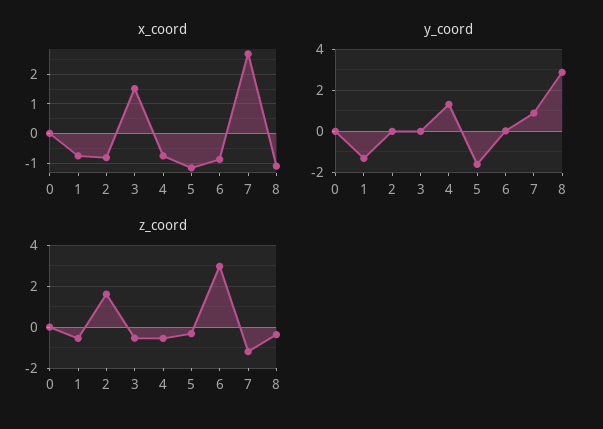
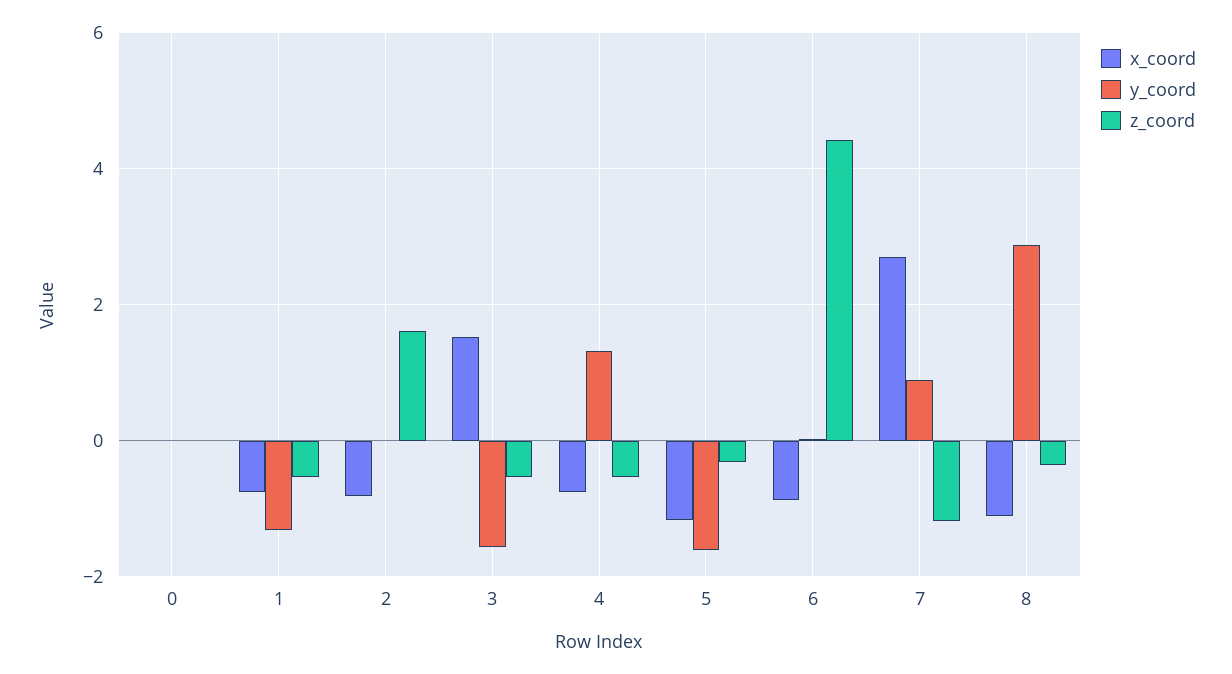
y_coord, 3: 0 -> -1.6
z_coord, 6: 3 -> 4.4

